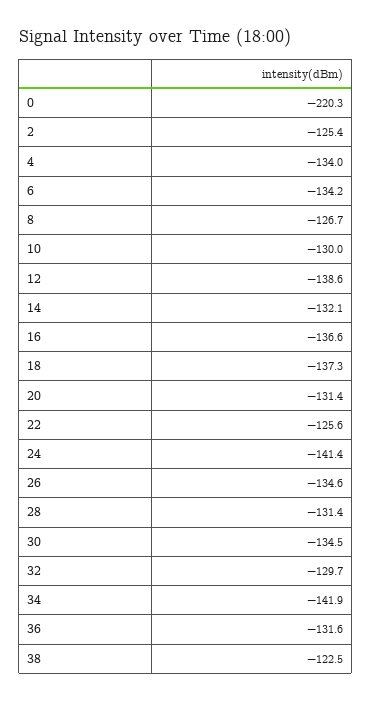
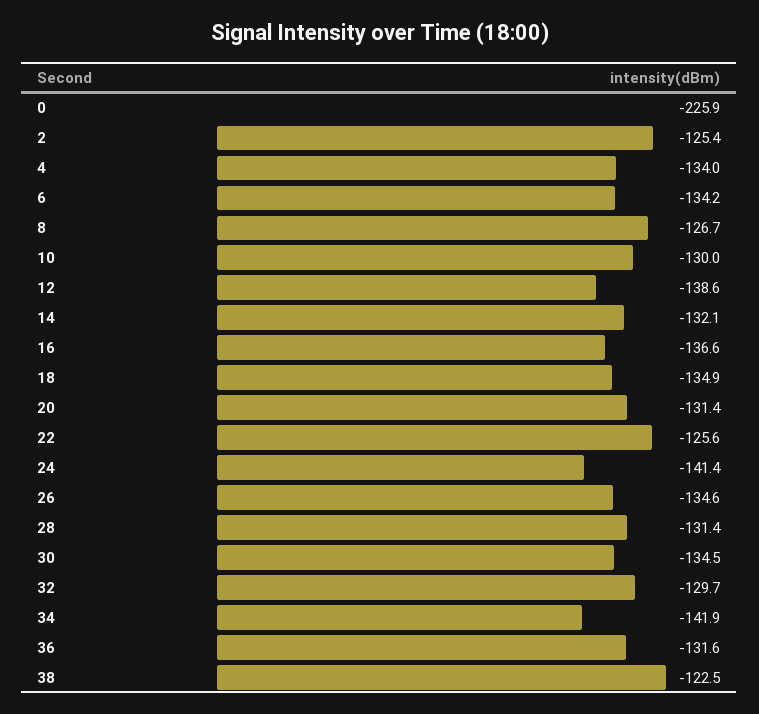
0: -220.3 -> -225.9
18: -137.3 -> -134.9

